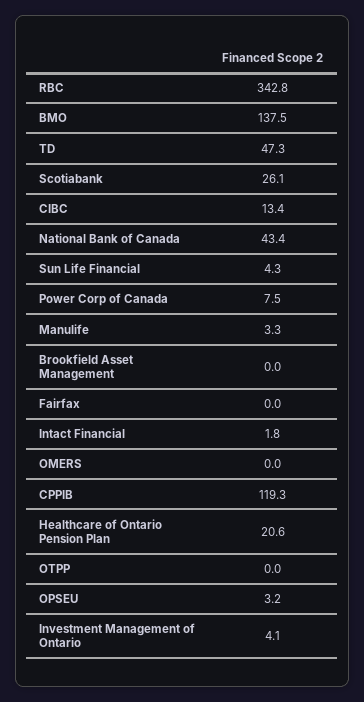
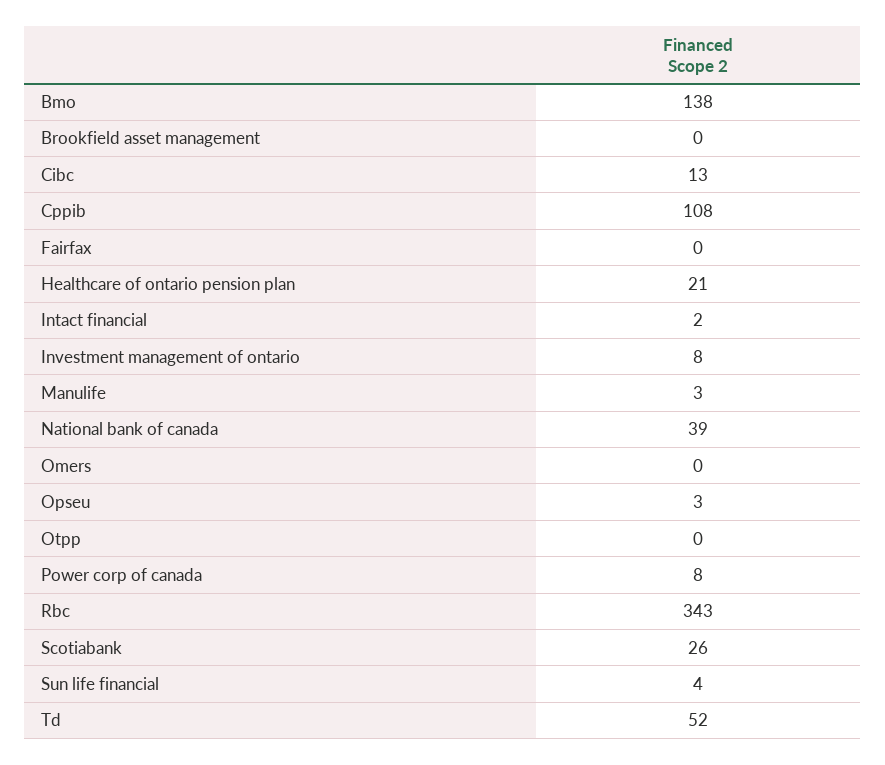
TD: 47.3 -> 52
National Bank of Canada: 43.4 -> 39
CPPIB: 119.3 -> 108
Investment Management of Ontario: 4.1 -> 8

